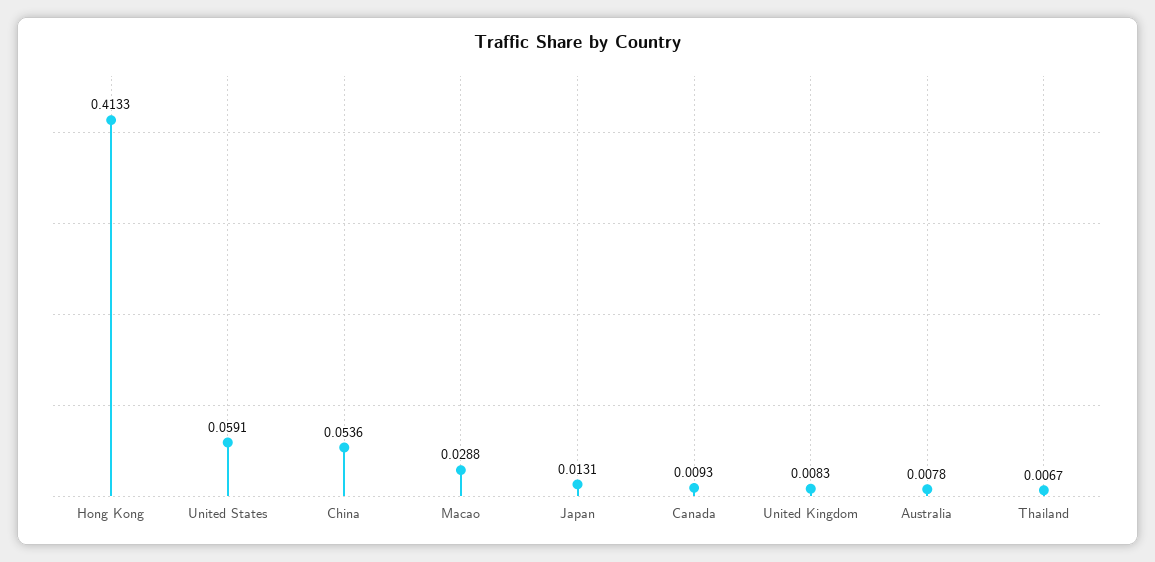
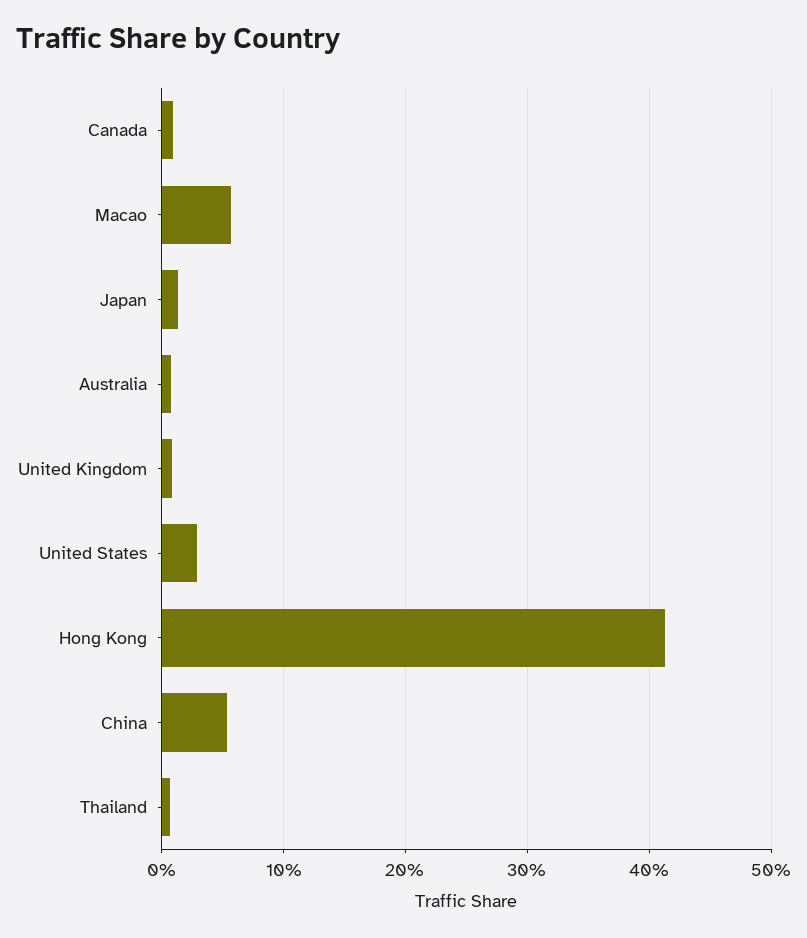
United States: 0.0591 -> 0.03
Macao: 0.0288 -> 0.06

